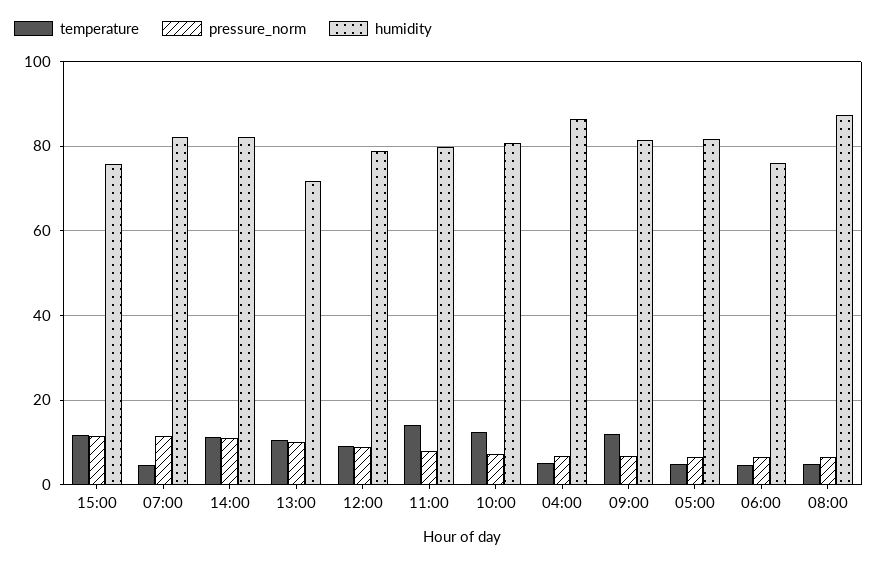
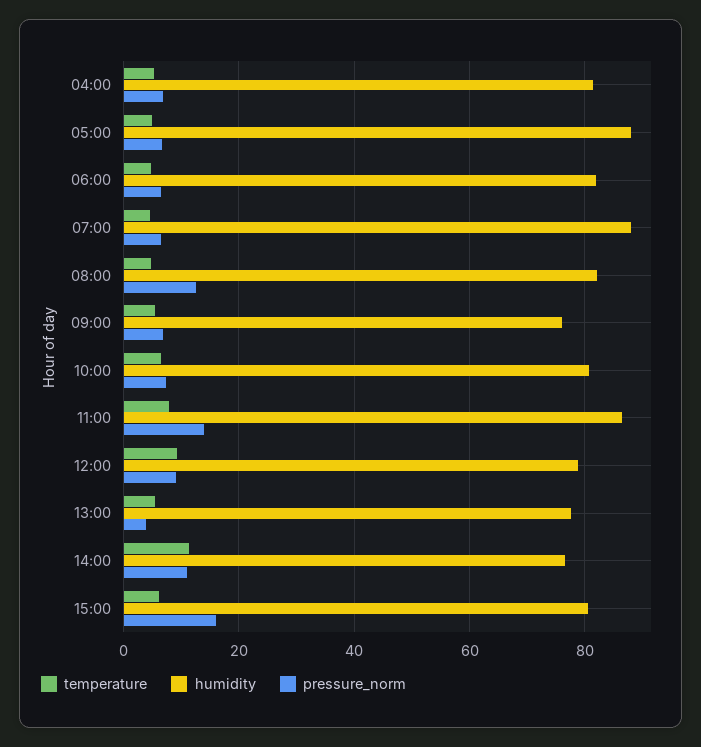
temperature, 15:00: 12 -> 6
pressure_norm, 15:00: 12 -> 16
humidity, 15:00: 76 -> 80
pressure_norm, 07:00: 12 -> 6
humidity, 07:00: 82 -> 88
humidity, 14:00: 82 -> 76
temperature, 13:00: 10 -> 6
pressure_norm, 13:00: 10 -> 4
humidity, 13:00: 72 -> 78
temperature, 11:00: 14 -> 8
pressure_norm, 11:00: 8 -> 14
humidity, 11:00: 80 -> 86
temperature, 10:00: 12 -> 6
humidity, 04:00: 86 -> 82
temperature, 09:00: 12 -> 6
humidity, 09:00: 82 -> 76
humidity, 05:00: 82 -> 88
humidity, 06:00: 76 -> 82
pressure_norm, 08:00: 6 -> 12
humidity, 08:00: 88 -> 82

